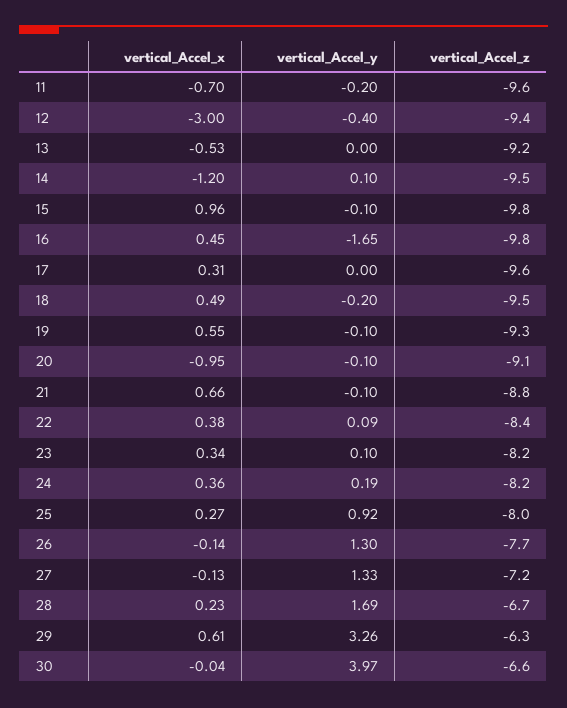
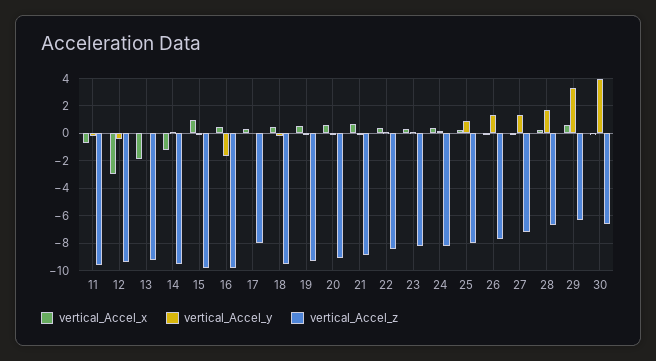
vertical_Accel_x, 13: -0.53 -> -2
vertical_Accel_z, 17: -9.6 -> -8
vertical_Accel_x, 20: -0.95 -> 0.5

